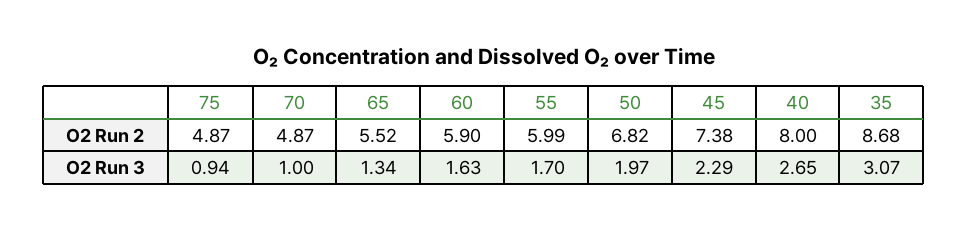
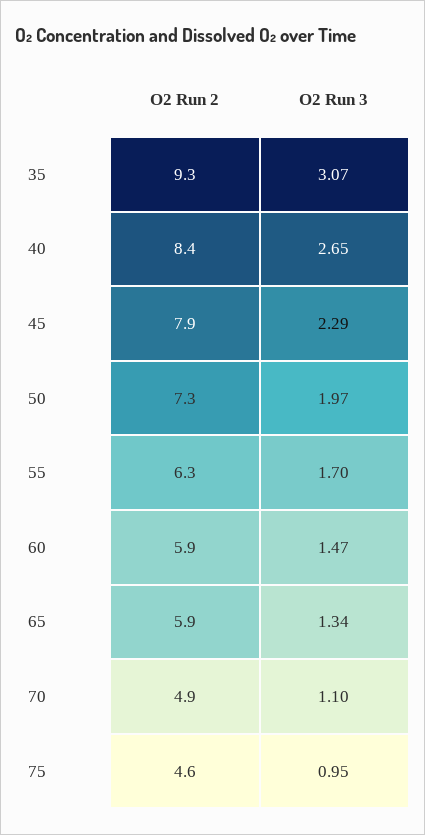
75, O2 Run 2: 4.87 -> 4.6
65, O2 Run 2: 5.52 -> 5.9
55, O2 Run 2: 5.99 -> 6.3
50, O2 Run 2: 6.82 -> 7.3
45, O2 Run 2: 7.38 -> 7.9
40, O2 Run 2: 8 -> 8.4
35, O2 Run 2: 8.68 -> 9.3
75, O2 Run 3: 0.94 -> 0.95
70, O2 Run 3: 1 -> 1.1
60, O2 Run 3: 1.63 -> 1.47

